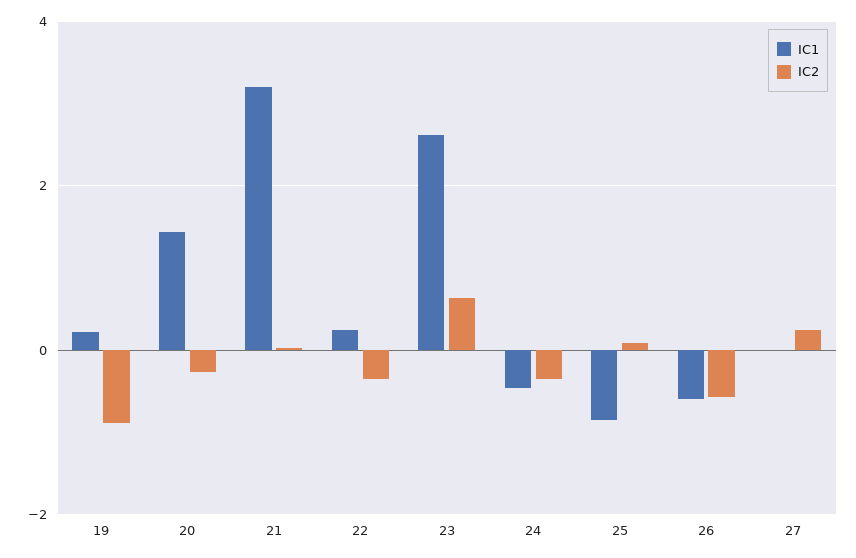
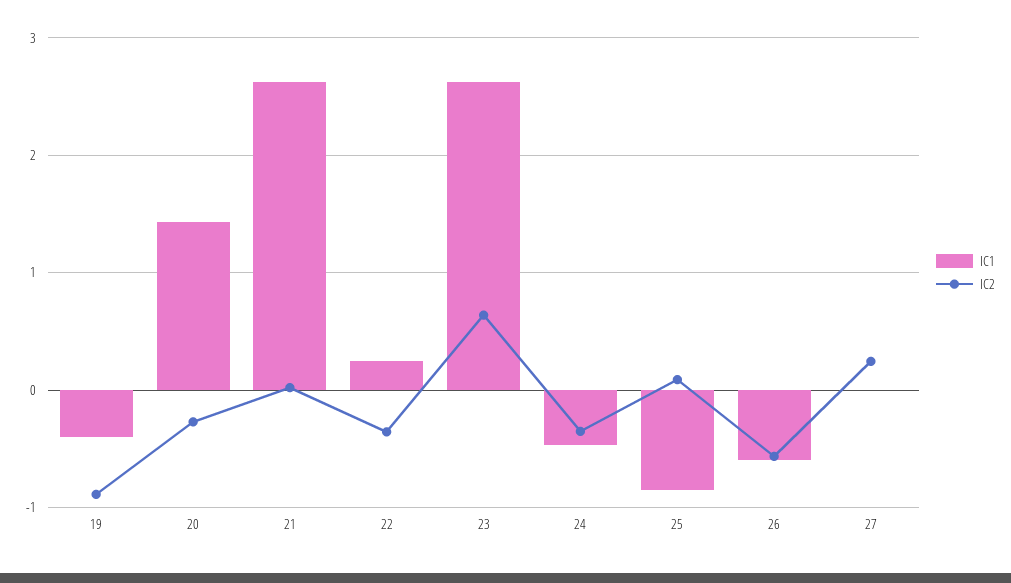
IC1, 19: 0.2 -> -0.4
IC1, 21: 3.2 -> 2.6

